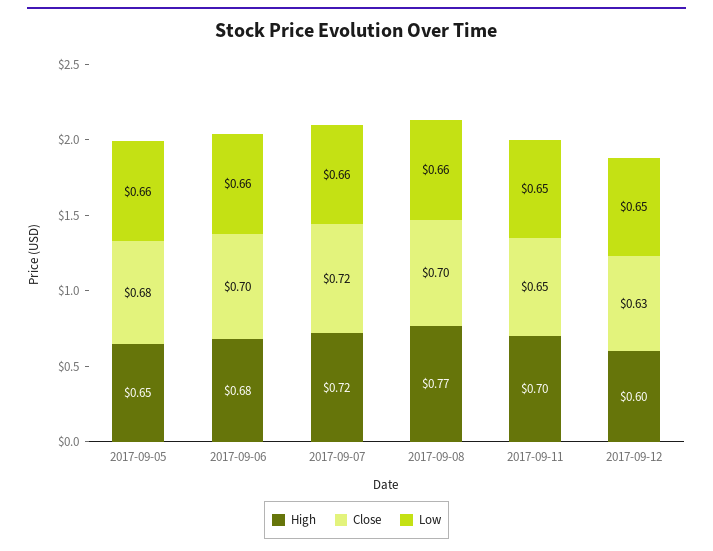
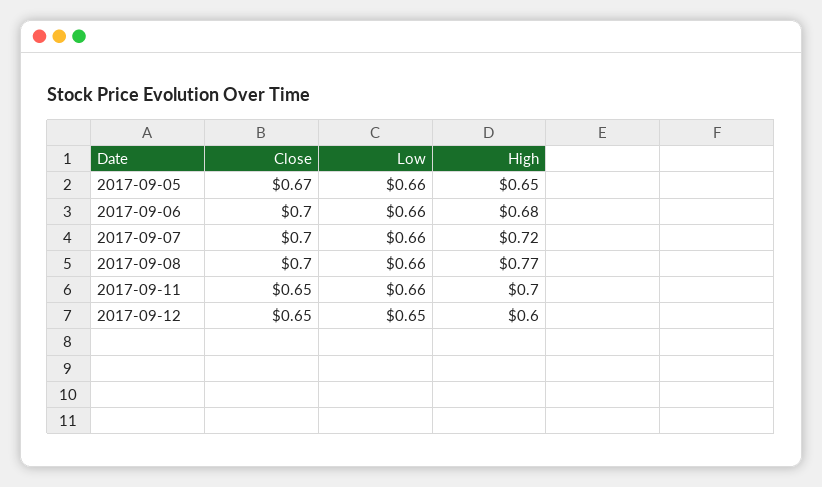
Close, 2017-09-05: 0.68 -> 0.67
Close, 2017-09-07: 0.72 -> 0.7
Low, 2017-09-11: 0.65 -> 0.66
Close, 2017-09-12: 0.63 -> 0.65

